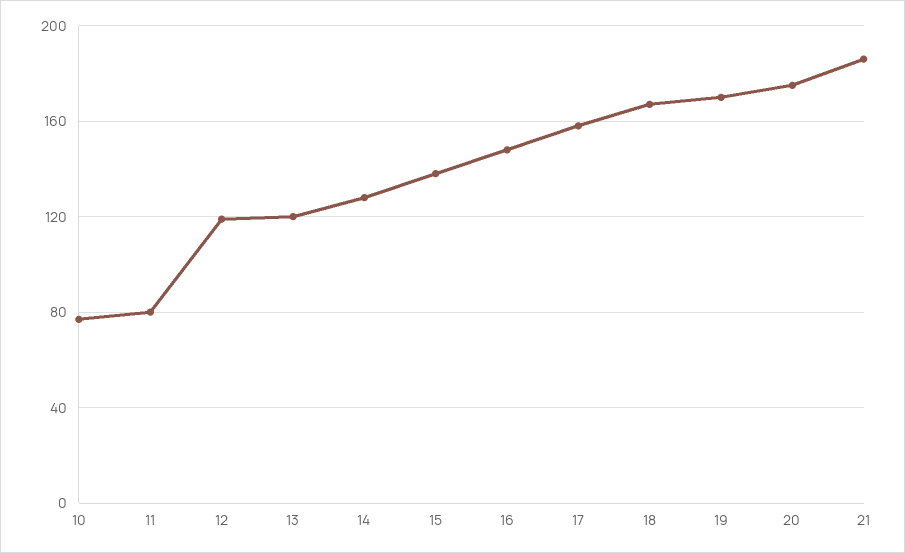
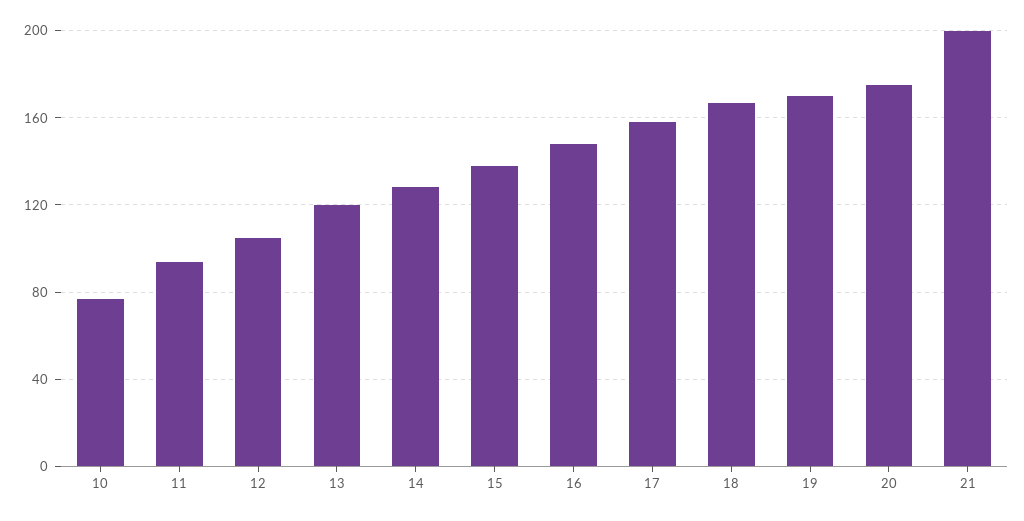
11: 80 -> 95
12: 120 -> 105
21: 185 -> 200

